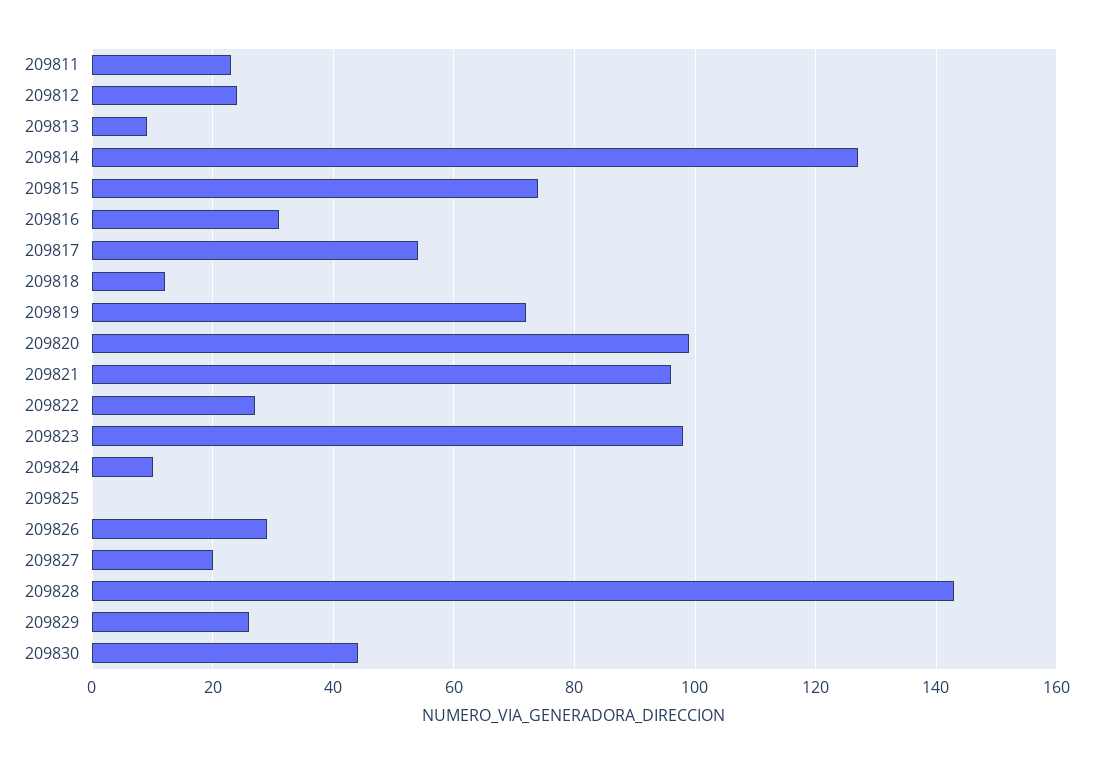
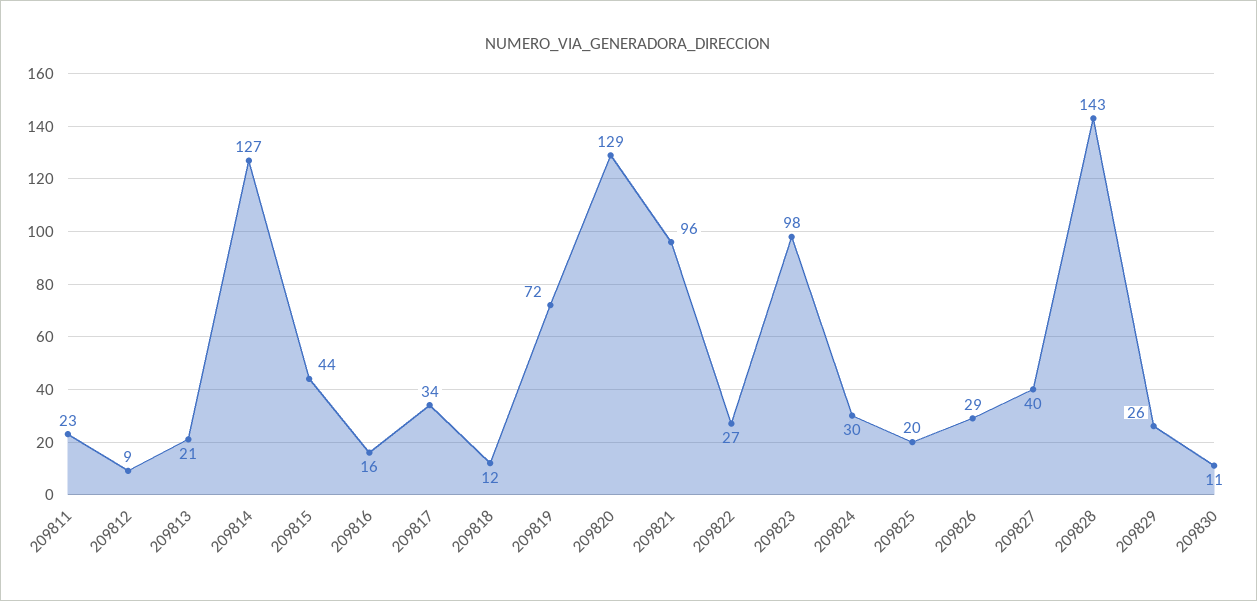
209812: 25 -> 9
209813: 10 -> 21
209815: 75 -> 44
209816: 30 -> 16
209817: 55 -> 34
209820: 100 -> 129
209824: 10 -> 30
209825: 0 -> 20
209827: 20 -> 40
209830: 45 -> 11

